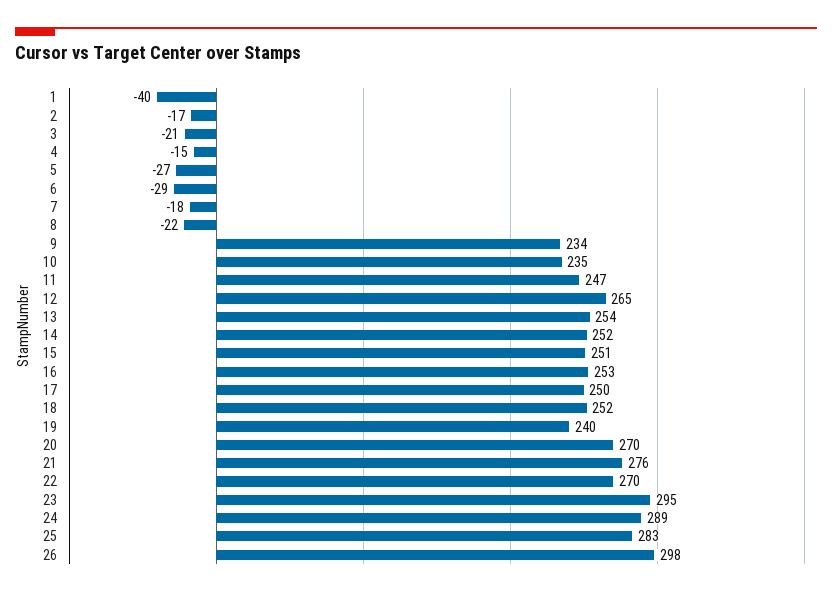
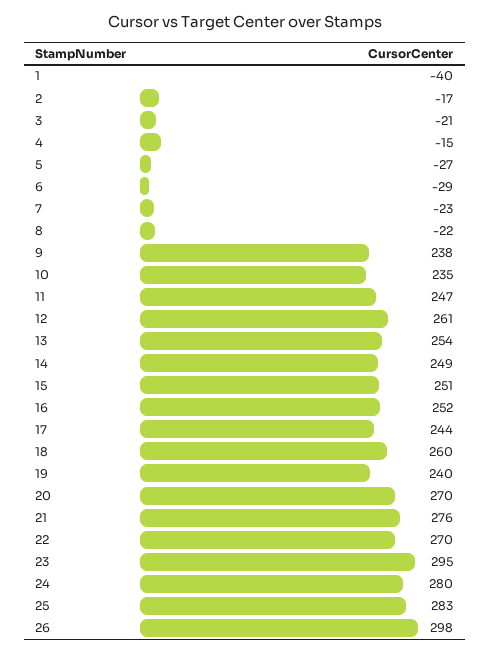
7: -18 -> -23
9: 234 -> 238
12: 265 -> 261
14: 252 -> 249
16: 253 -> 252
17: 250 -> 244
18: 252 -> 260
24: 289 -> 280

